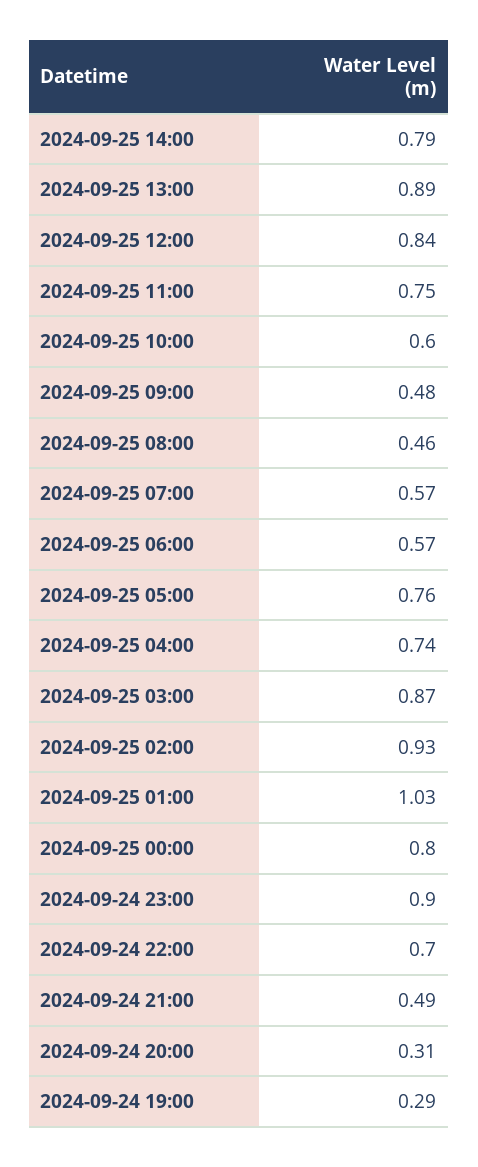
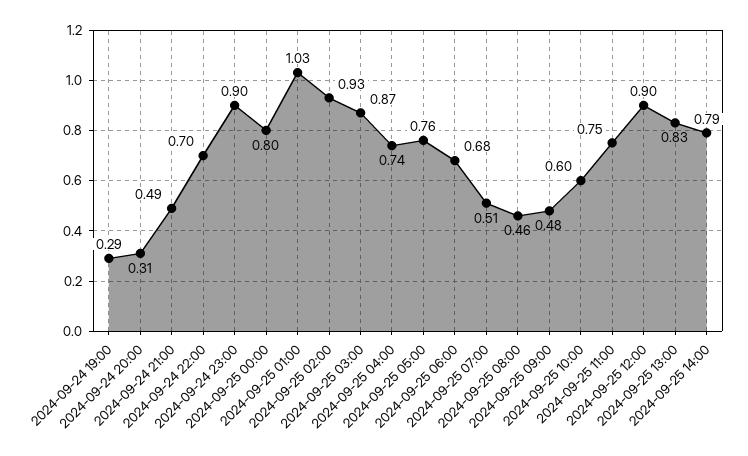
2024-09-25 13:00: 0.89 -> 0.83
2024-09-25 12:00: 0.84 -> 0.9
2024-09-25 07:00: 0.57 -> 0.51
2024-09-25 06:00: 0.57 -> 0.68

